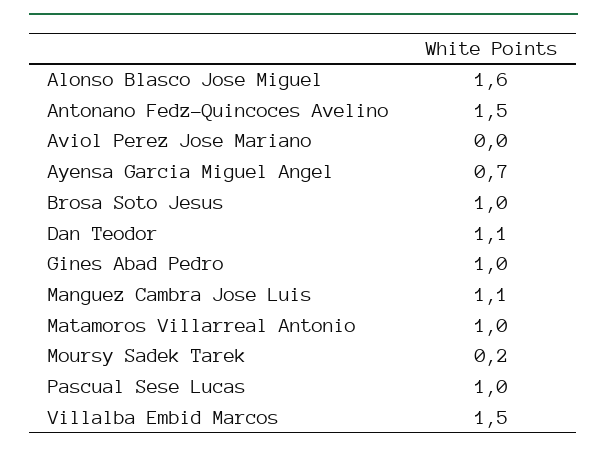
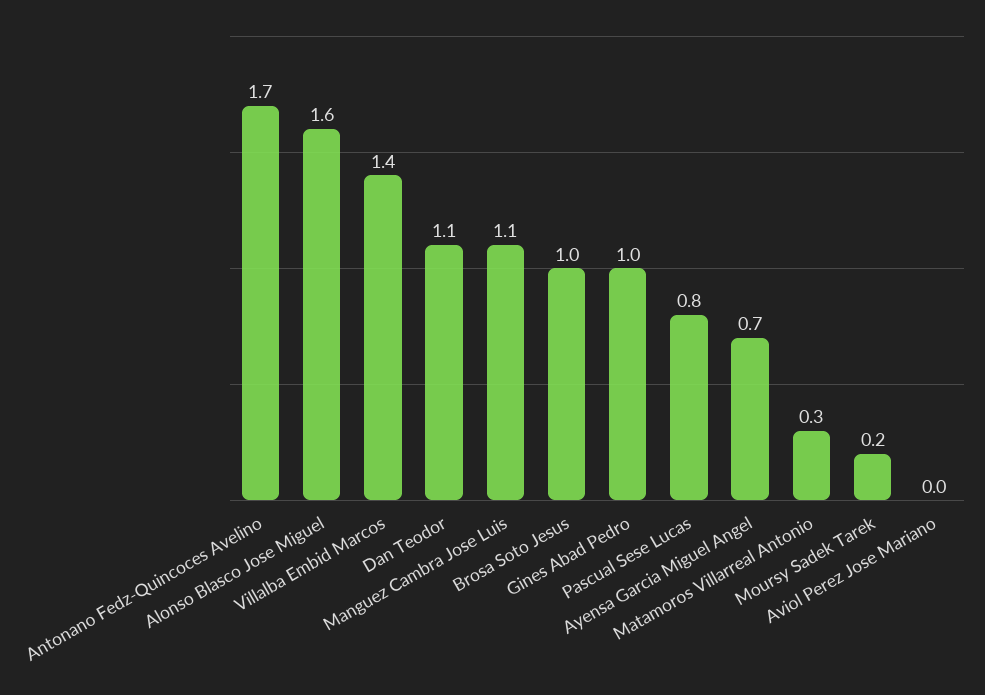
Antonano Fedz-Quincoces Avelino: 1.5 -> 1.7
Matamoros Villarreal Antonio: 1 -> 0.3
Pascual Sese Lucas: 1 -> 0.8
Villalba Embid Marcos: 1.5 -> 1.4

